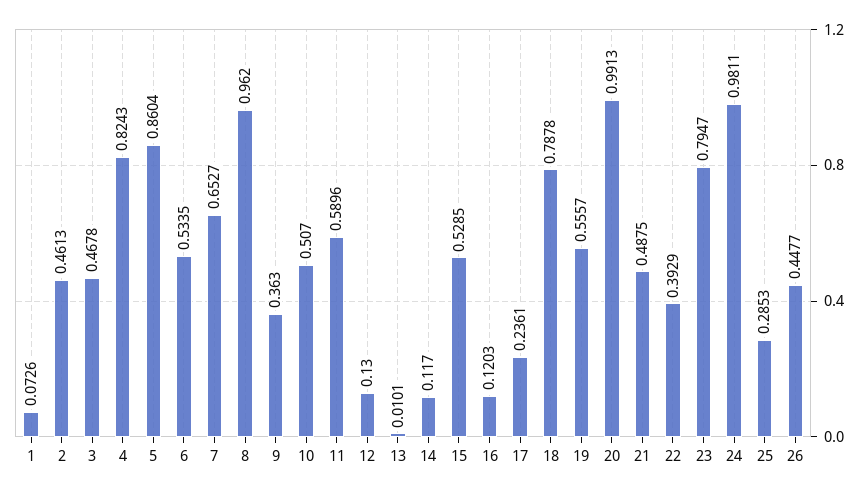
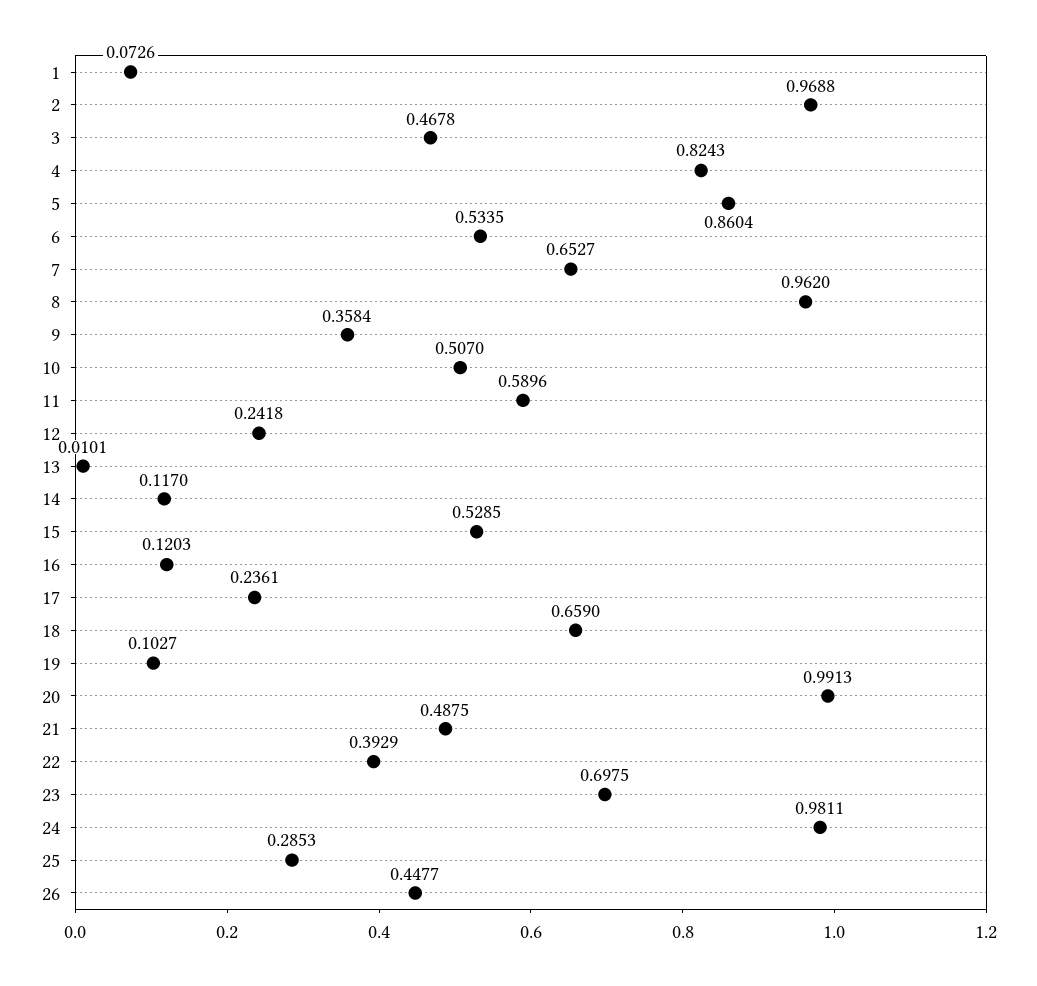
2: 0.4613 -> 0.9688
9: 0.363 -> 0.3584
12: 0.13 -> 0.2418
18: 0.7878 -> 0.659
19: 0.5557 -> 0.1027
23: 0.7947 -> 0.6975

